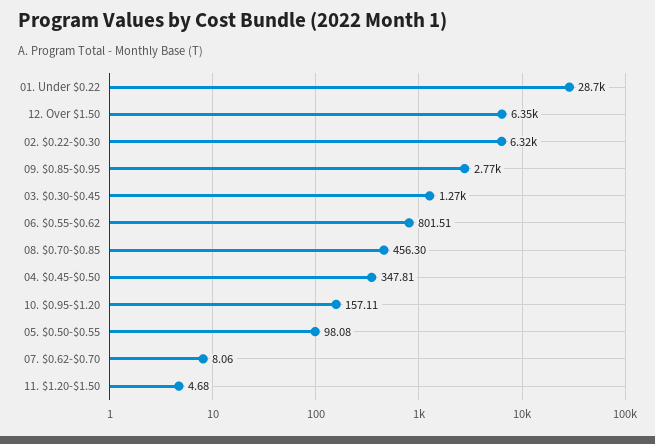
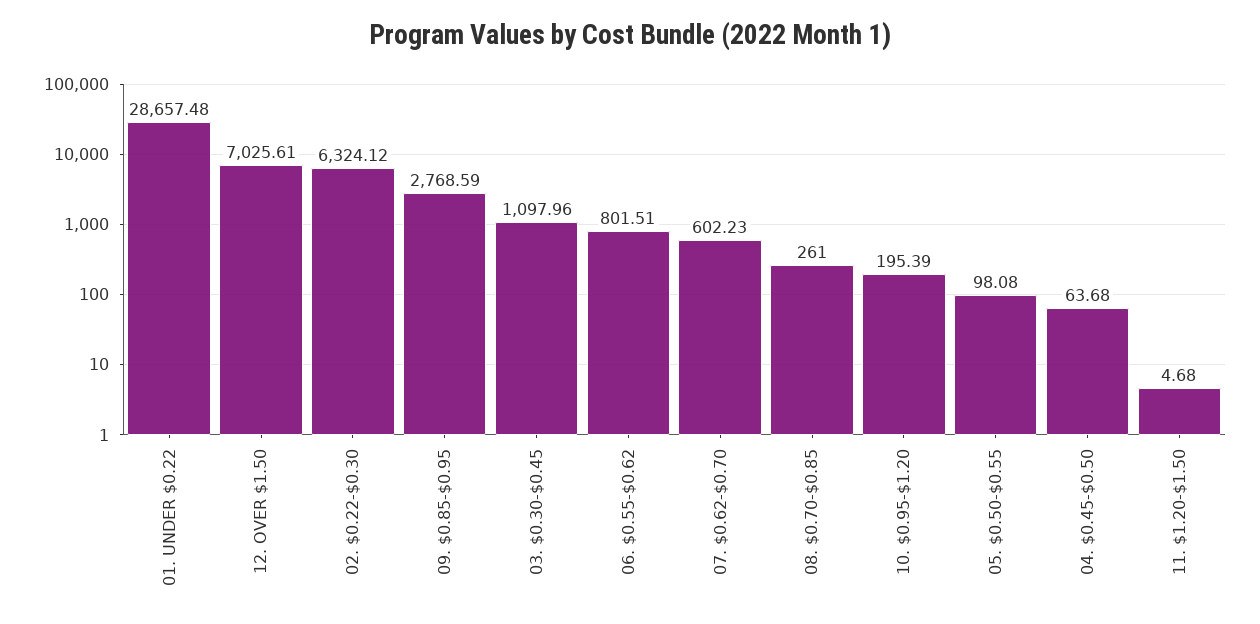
12. Over $1.50: 6350 -> 7025.61
03. $0.30-$0.45: 1270 -> 1097.96
08. $0.70-$0.85: 456.3 -> 261
04. $0.45-$0.50: 347.81 -> 63.68
10. $0.95-$1.20: 157.11 -> 195.39
07. $0.62-$0.70: 8.06 -> 602.23

